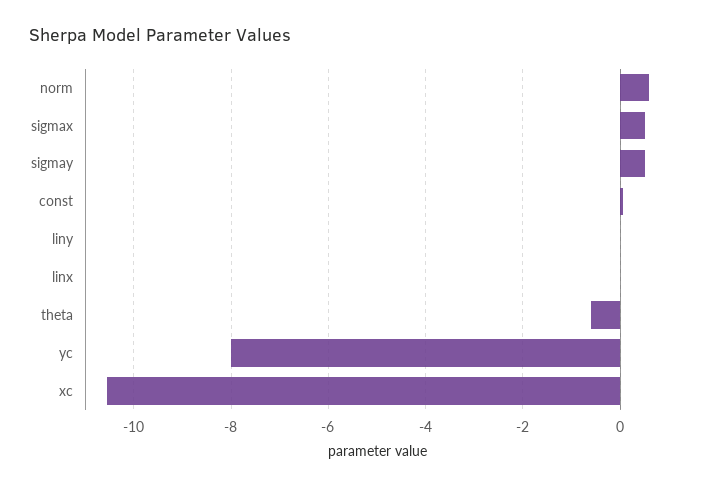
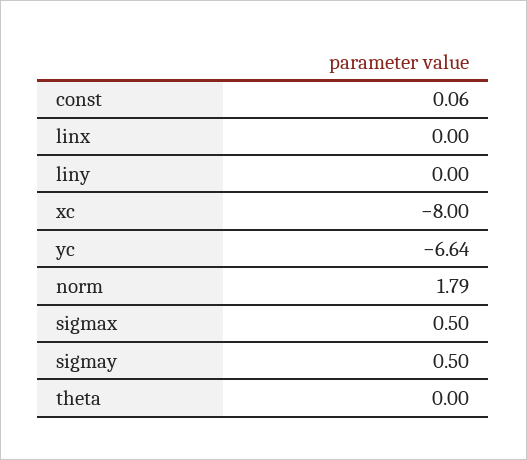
norm: 0.6 -> 1.79
theta: -0.6 -> 0
yc: -8 -> -6.64
xc: -10.6 -> -8

